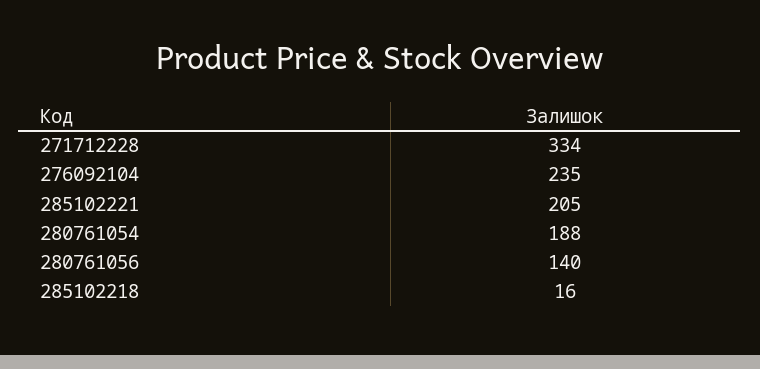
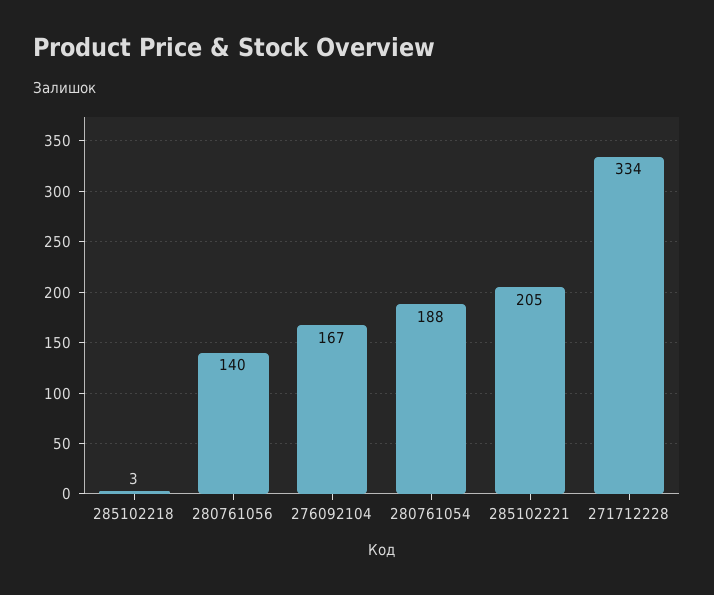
276092104: 235 -> 167
285102218: 16 -> 3

